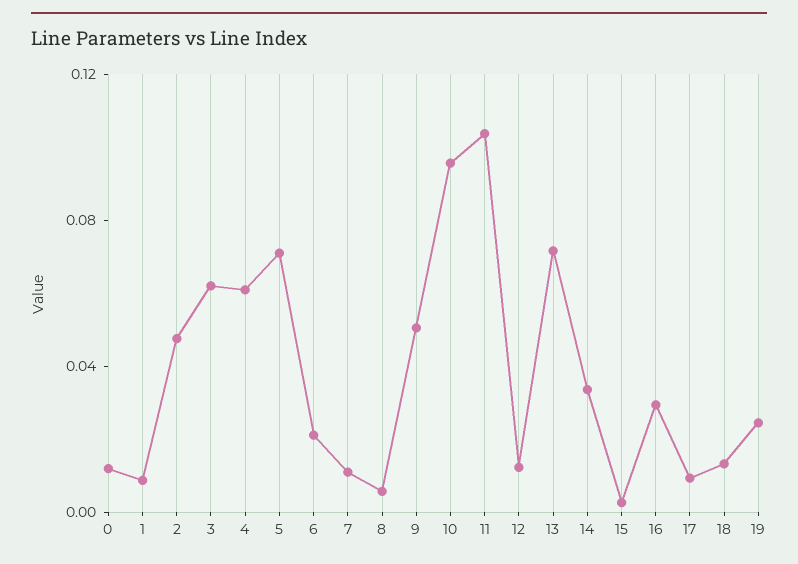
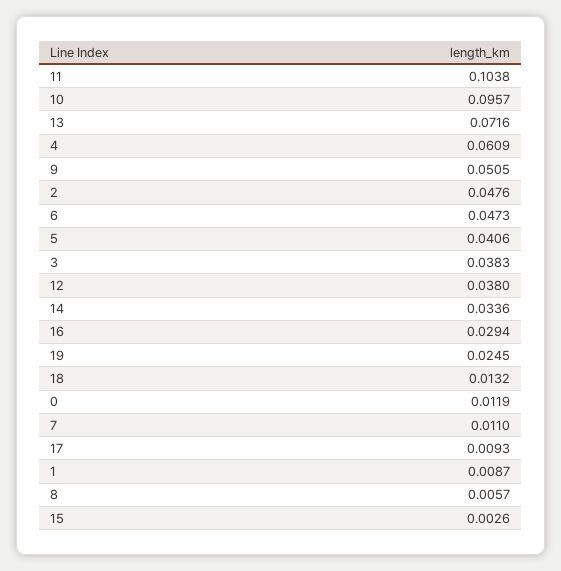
3: 0.06 -> 0.0383
5: 0.07 -> 0.0406
6: 0.02 -> 0.0473
12: 0.01 -> 0.038

